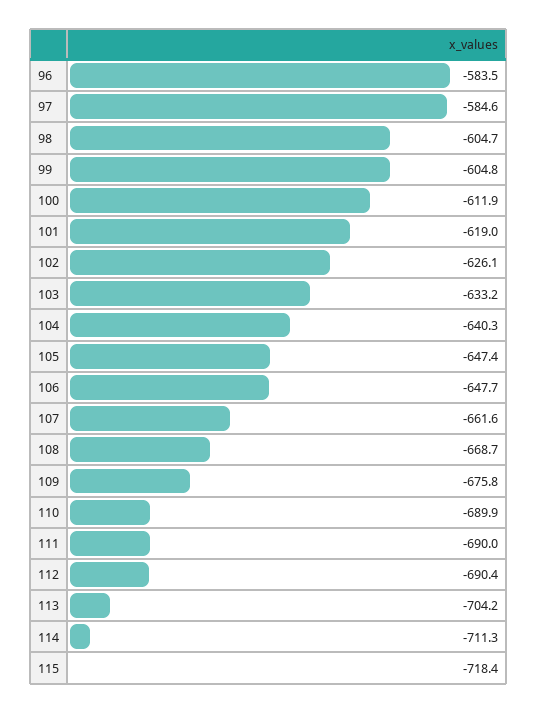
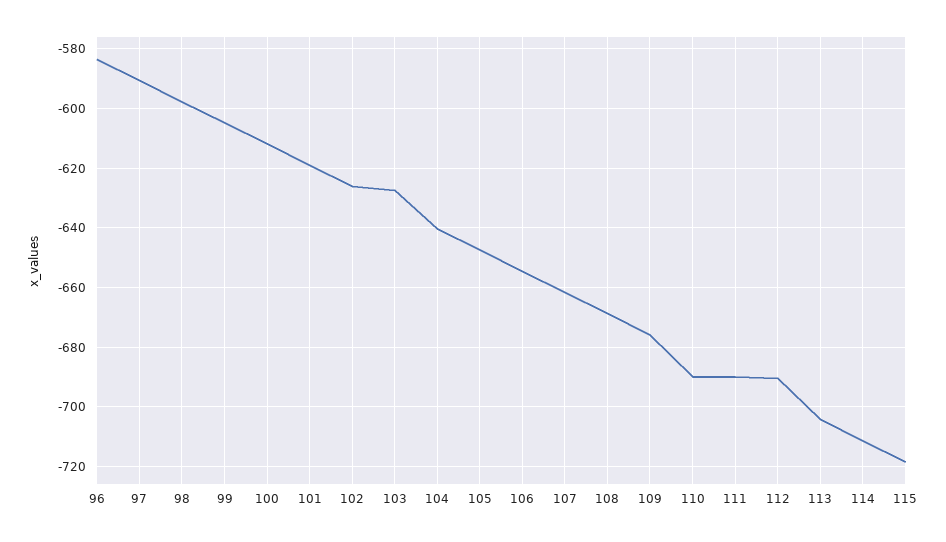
97: -584.6 -> -590
98: -604.7 -> -597.5
103: -633.2 -> -627.5
106: -647.7 -> -655

